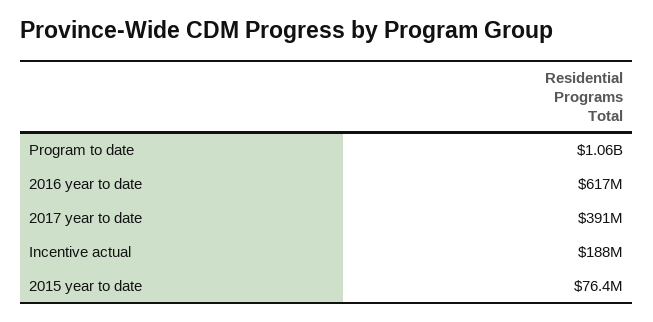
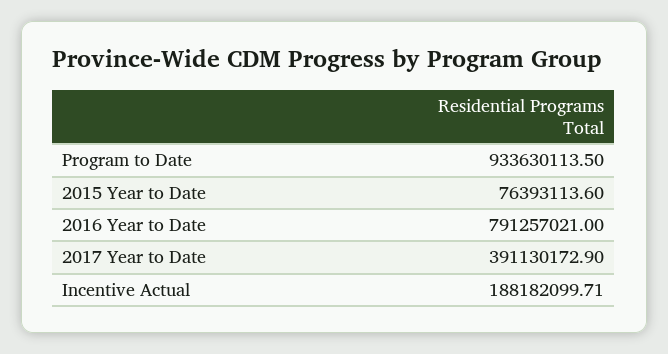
Program to date: 1060000000 -> 933630113.5
2016 year to date: 617000000 -> 791257021

